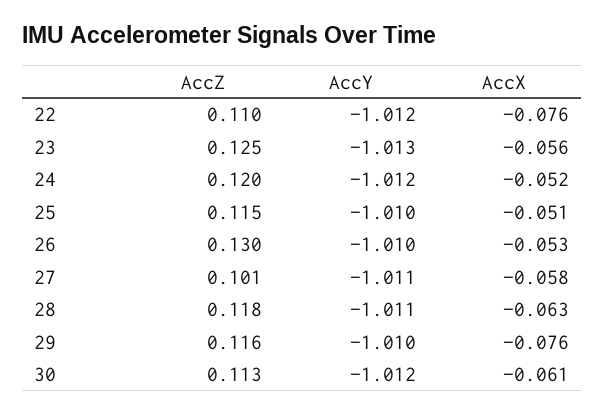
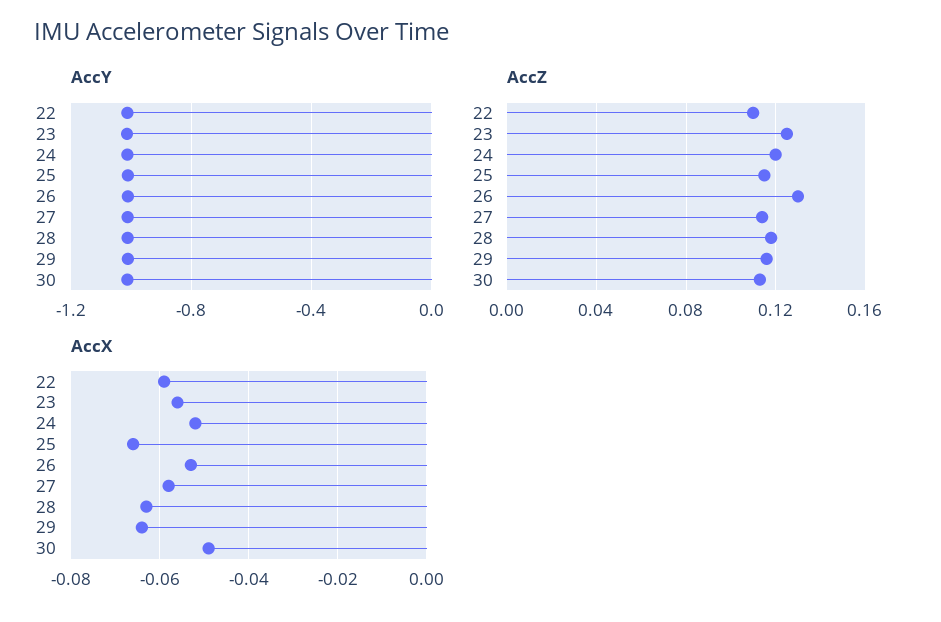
AccX, 22: -0.076 -> -0.06
AccX, 25: -0.051 -> -0.065
AccZ, 27: 0.101 -> 0.115
AccX, 29: -0.076 -> -0.065
AccX, 30: -0.061 -> -0.05

